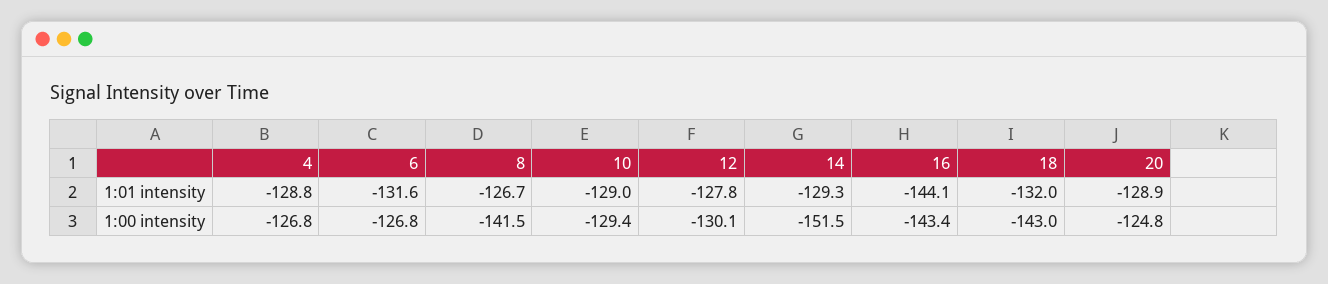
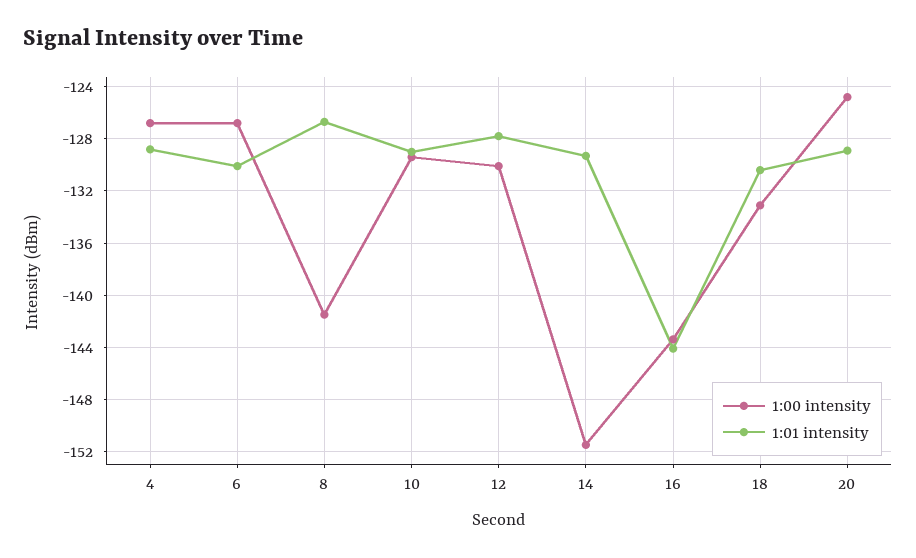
1:01 intensity, 6: -131.6 -> -130
1:01 intensity, 18: -132 -> -130.5
1:00 intensity, 18: -143 -> -133

